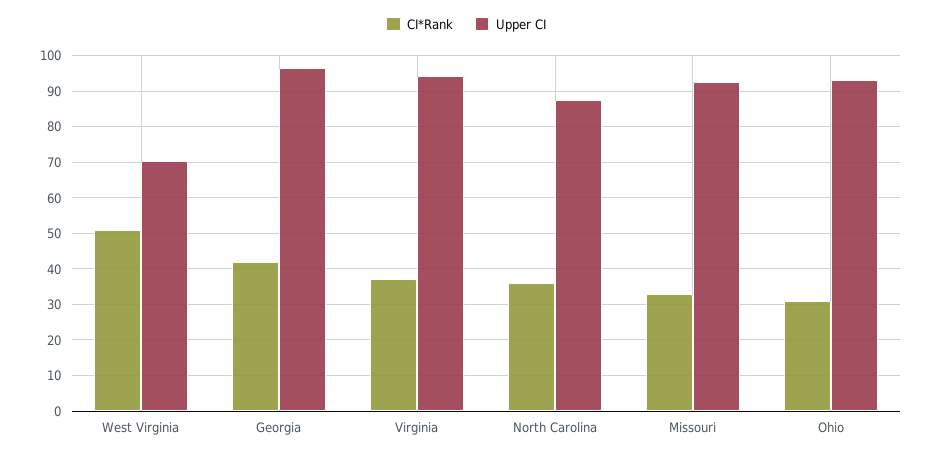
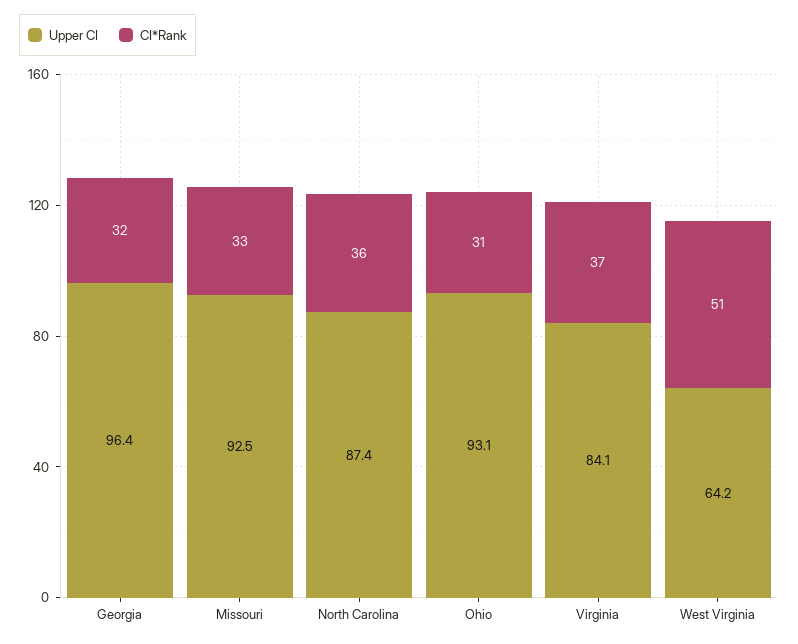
Upper CI, West Virginia: 70 -> 64.2
CI*Rank, Georgia: 42 -> 32
Upper CI, Virginia: 94 -> 84.1

